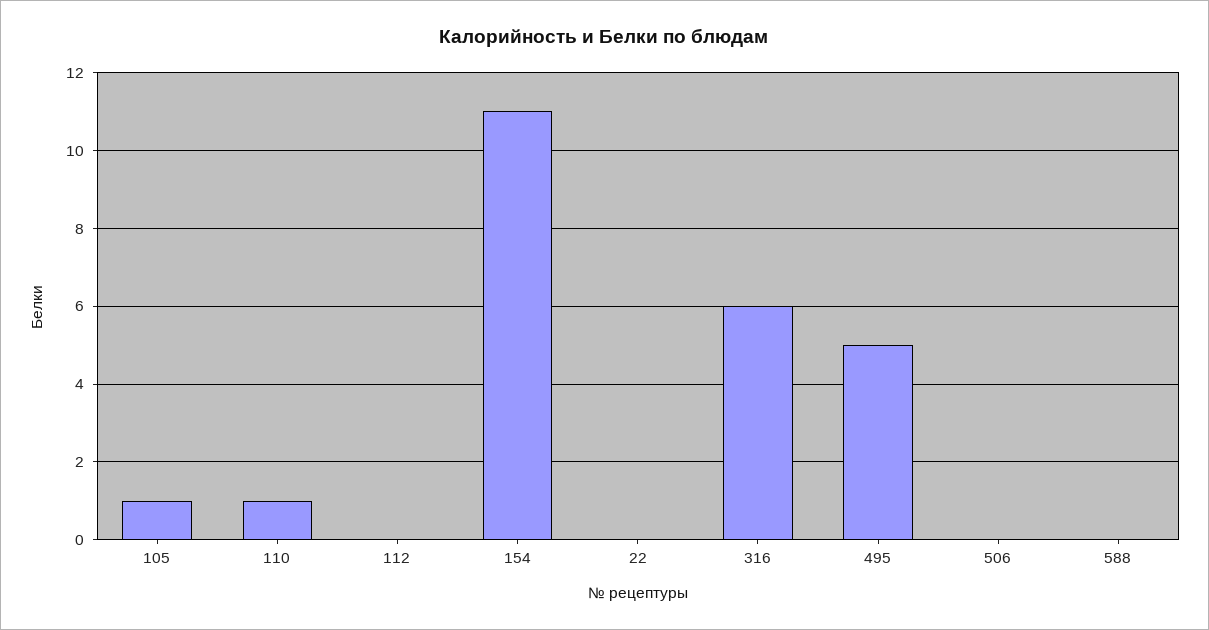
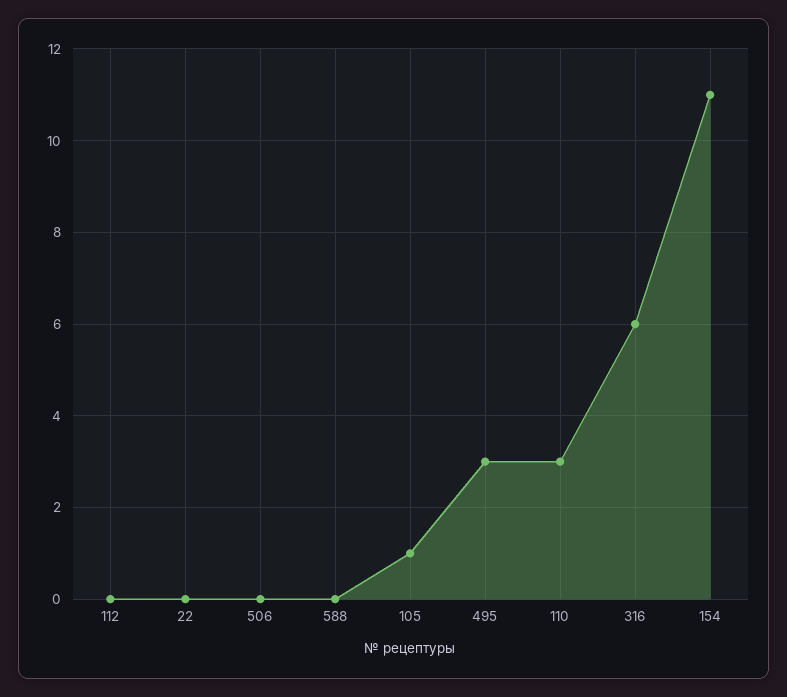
110: 1 -> 3
495: 5 -> 3

